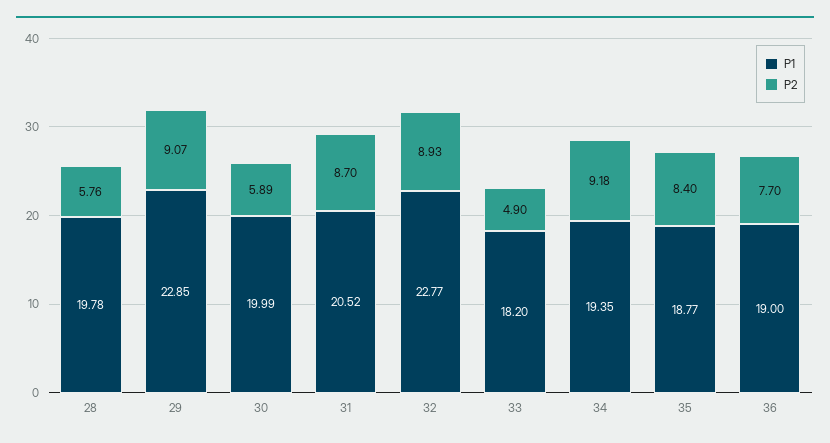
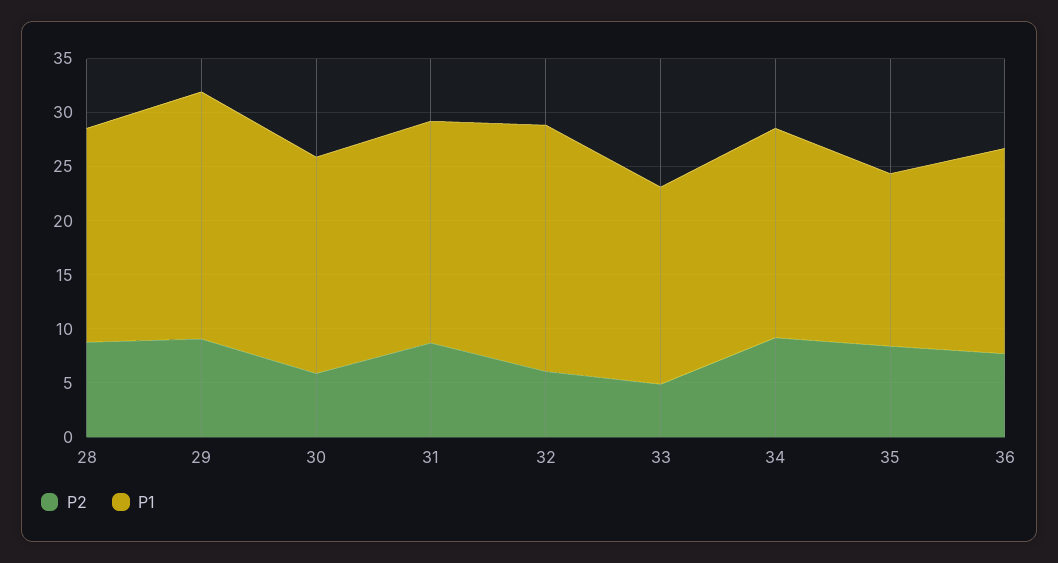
P2, 28: 5.76 -> 9
P2, 32: 8.93 -> 6
P1, 35: 18.77 -> 16

